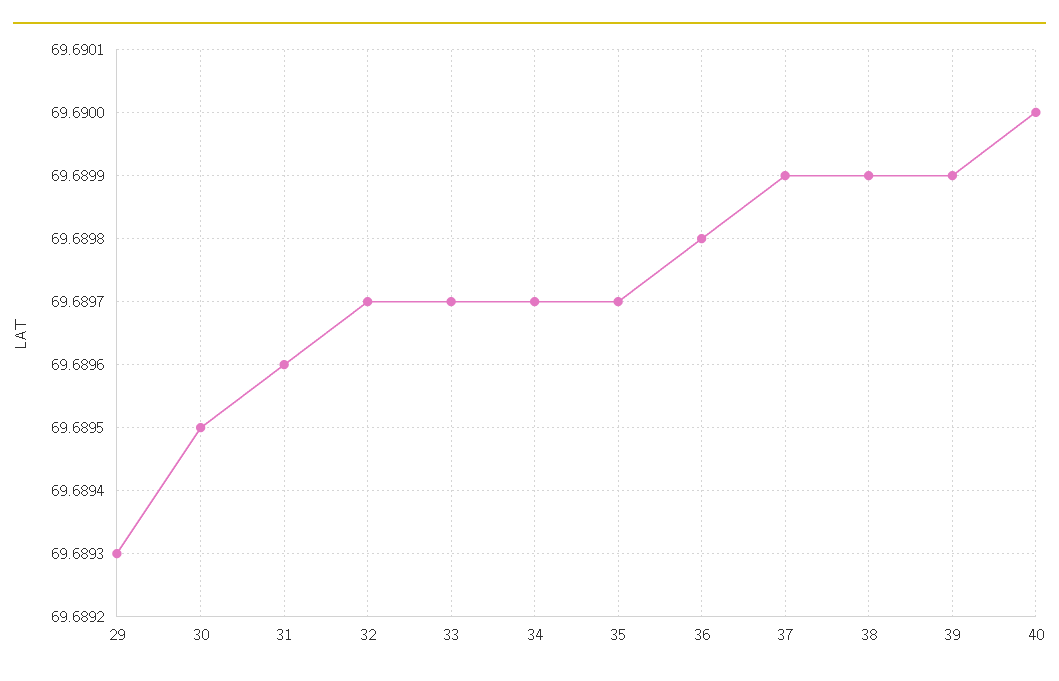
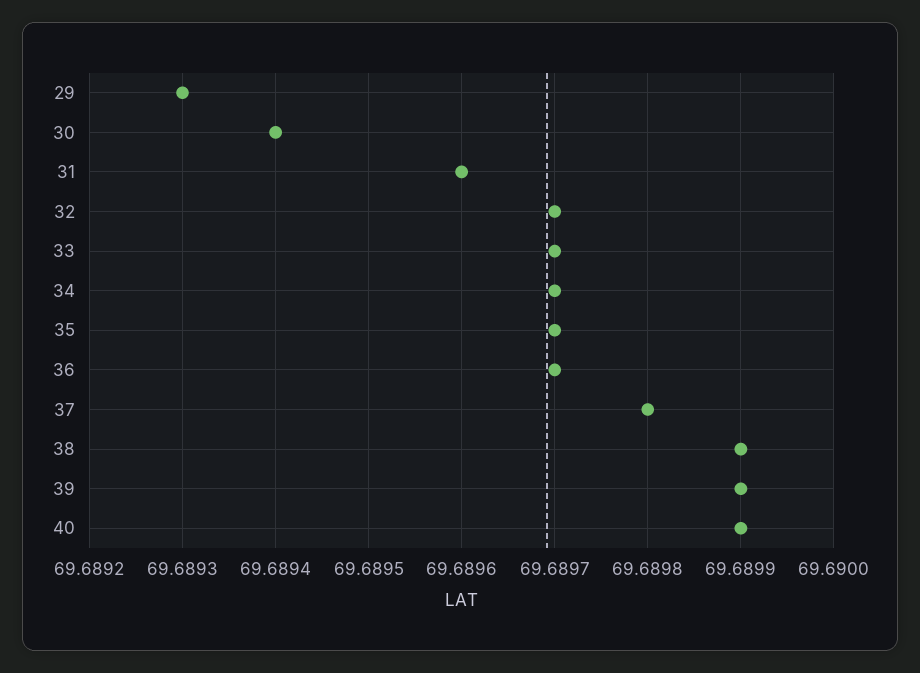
30: 69.6895 -> 69.6894
36: 69.6898 -> 69.6897
37: 69.6899 -> 69.6898
40: 69.69 -> 69.6899

